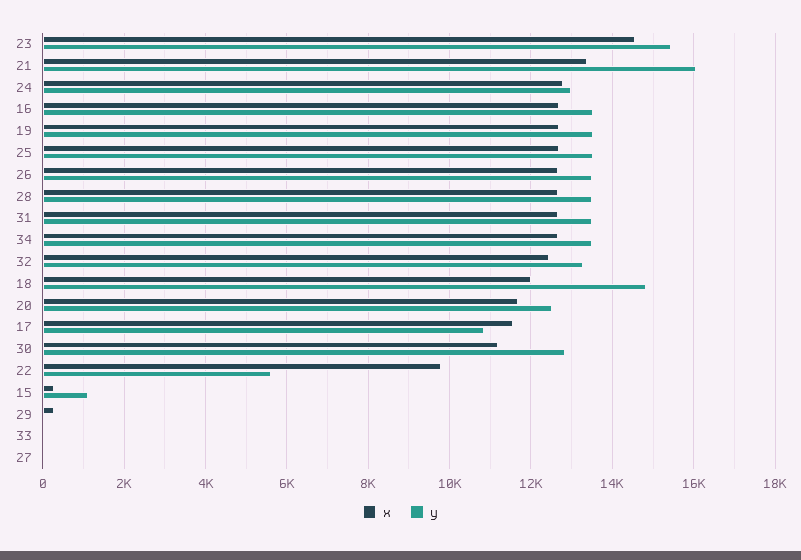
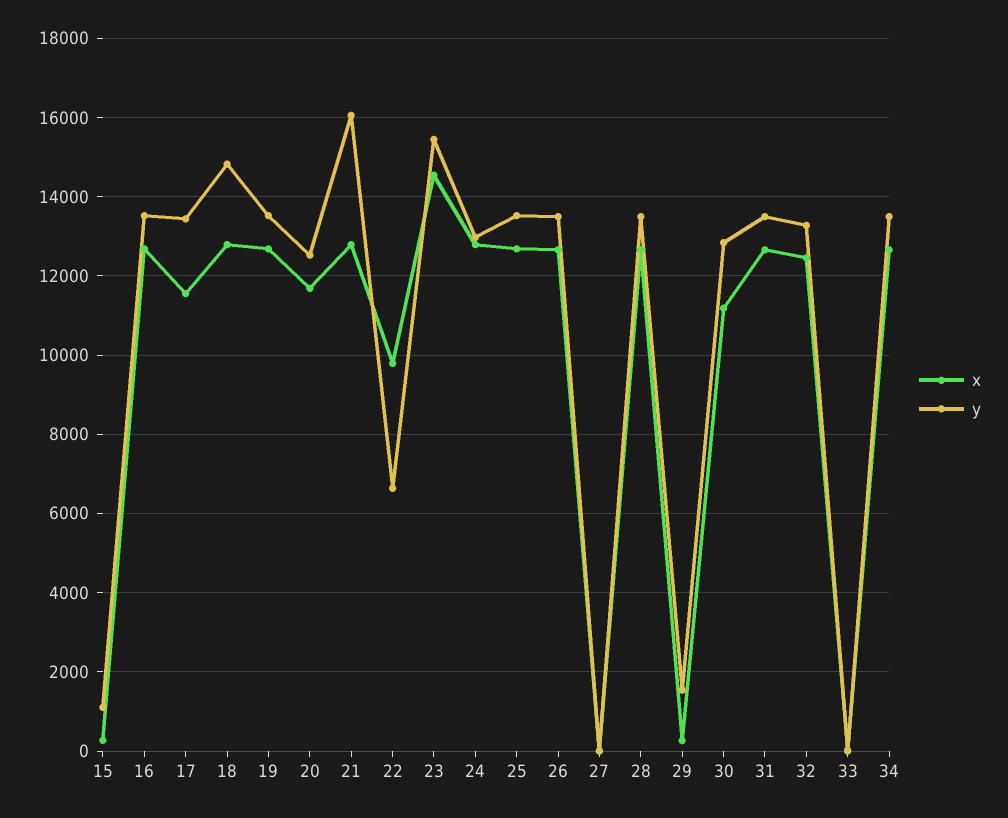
x, 21: 13400 -> 12800
x, 18: 12000 -> 12800
y, 17: 10800 -> 13400
y, 22: 5600 -> 6600
y, 29: 0 -> 1600

